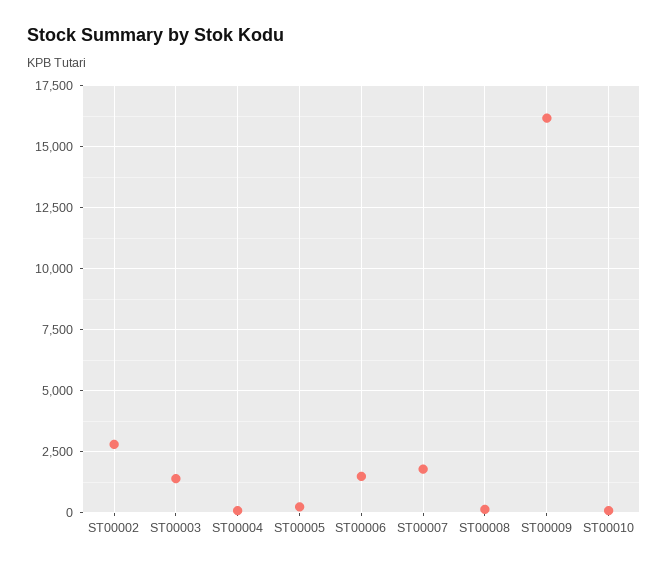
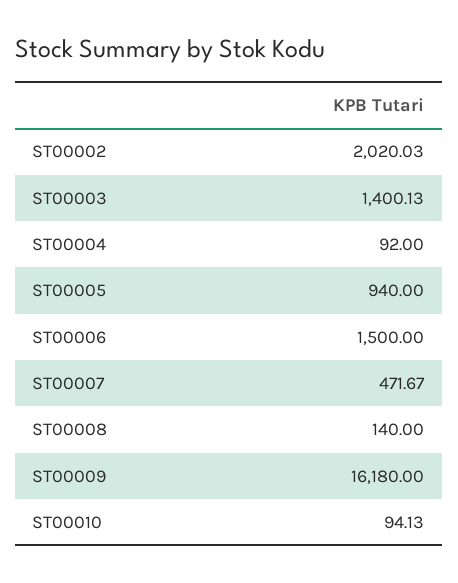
ST00002: 2750 -> 2020.03
ST00005: 250 -> 940
ST00007: 1750 -> 471.67

